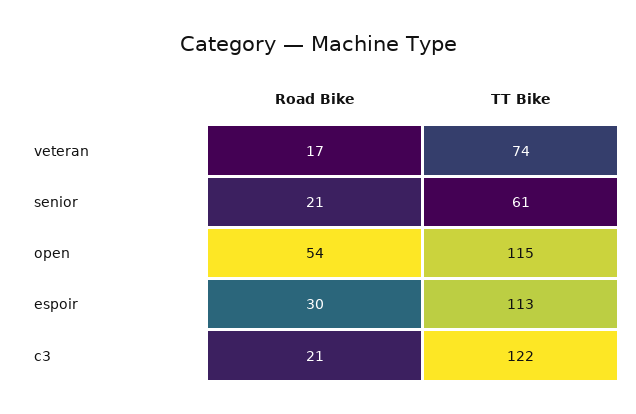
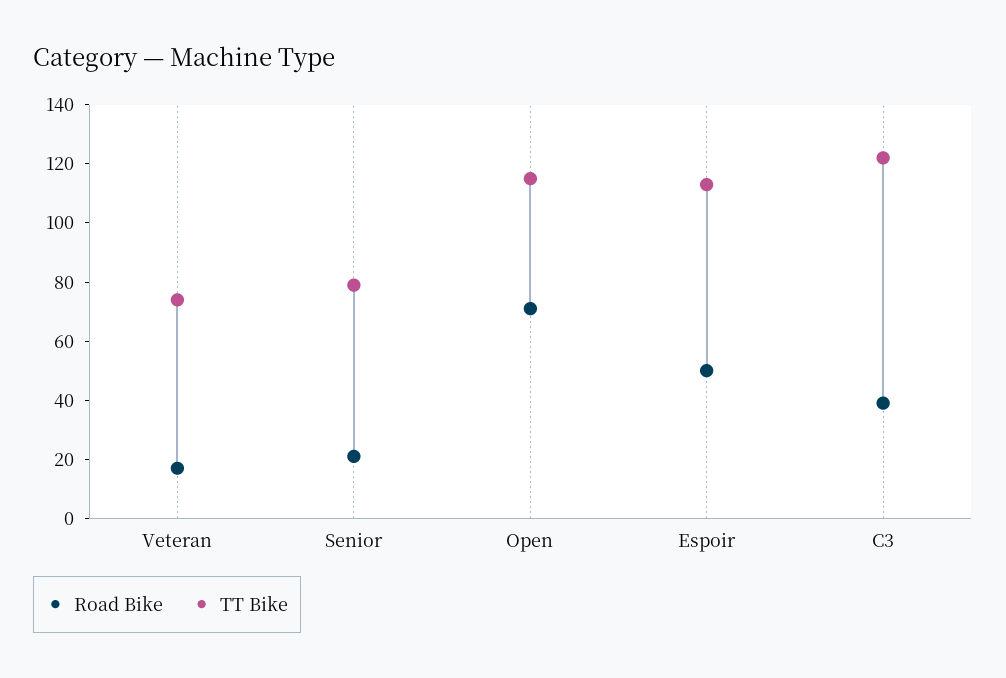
TT Bike, senior: 61 -> 80
Road Bike, open: 54 -> 70
Road Bike, espoir: 30 -> 50
Road Bike, c3: 21 -> 40

